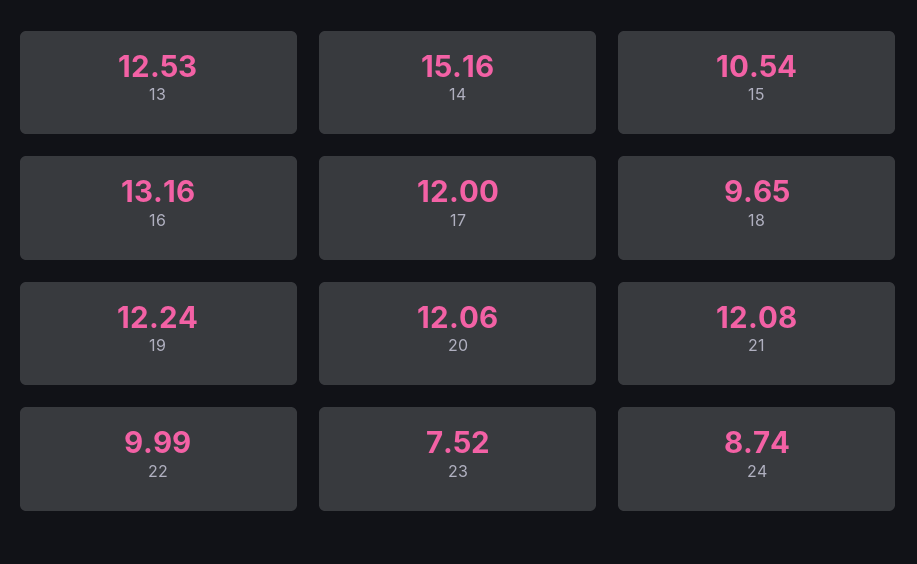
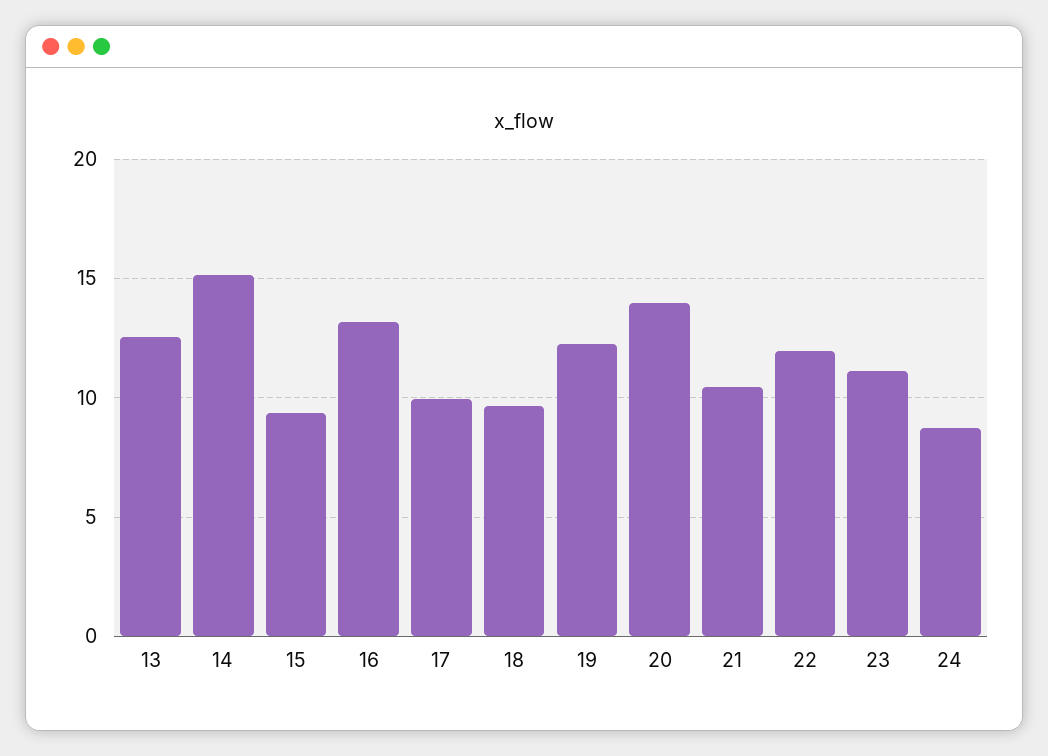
15: 10.54 -> 9.5
17: 12 -> 10
20: 12.06 -> 14
21: 12.08 -> 10.5
22: 9.99 -> 12
23: 7.52 -> 11

